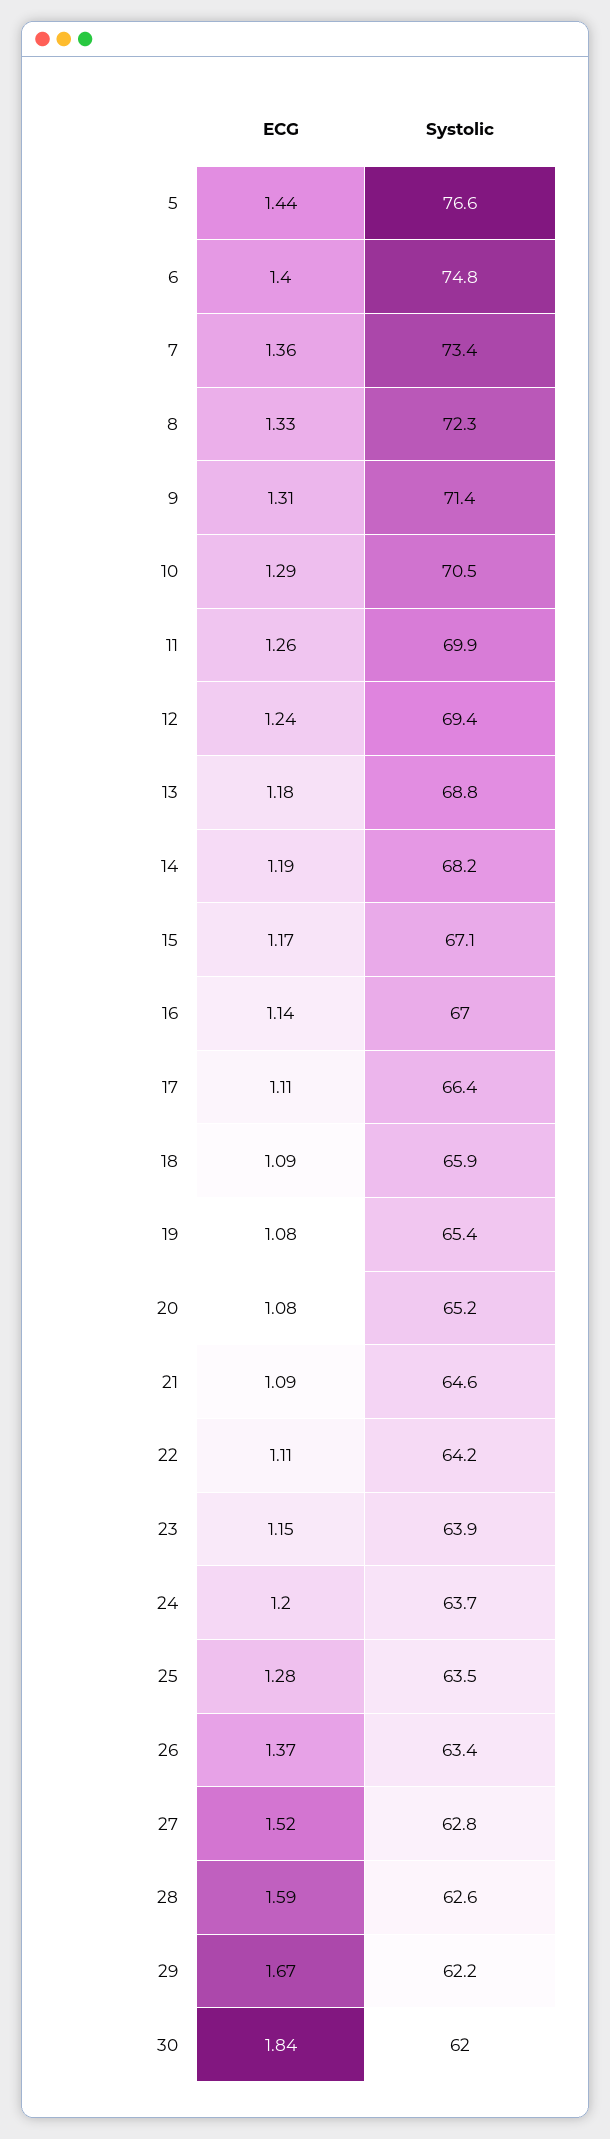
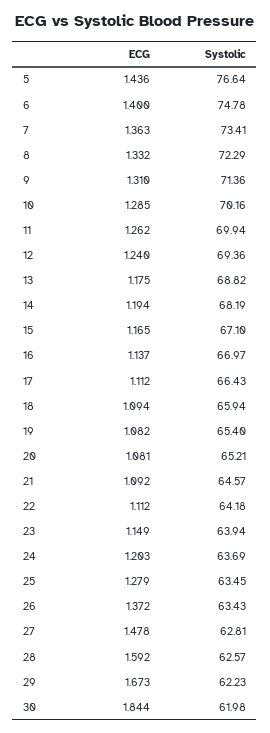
Systolic, 10: 70.5 -> 70.16
ECG, 27: 1.52 -> 1.478

